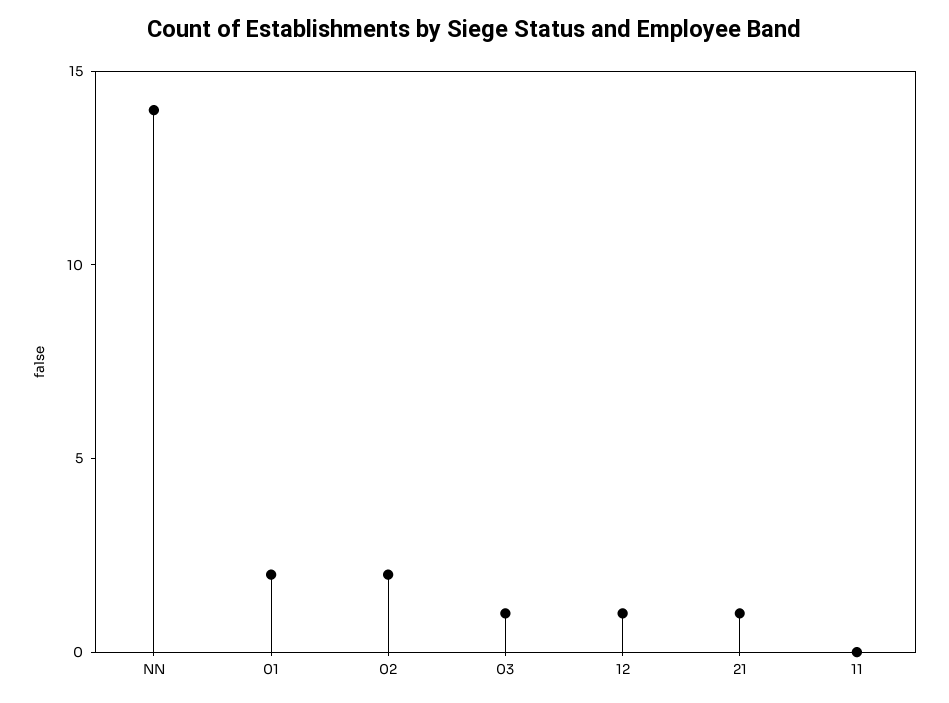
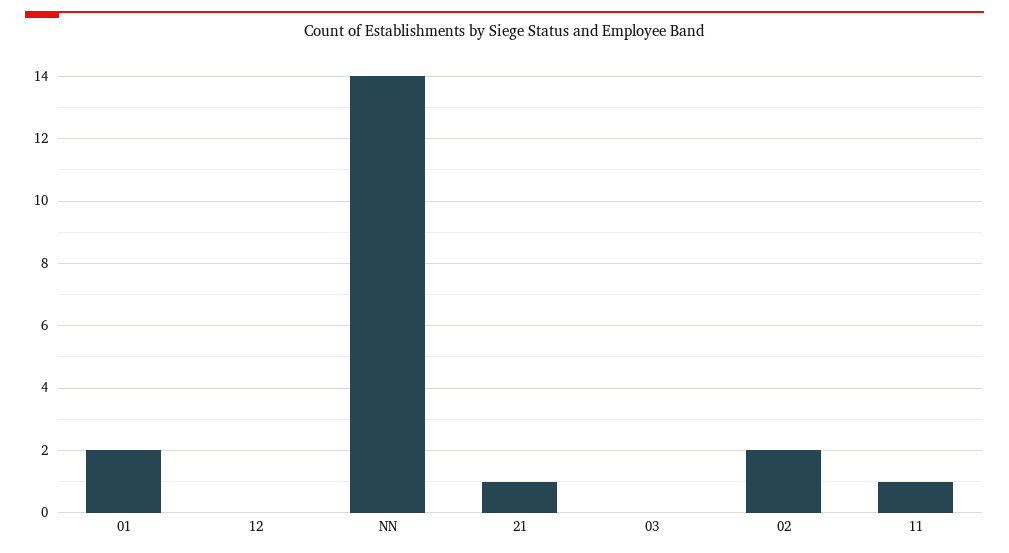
03: 1 -> 0
12: 1 -> 0
11: 0 -> 1

